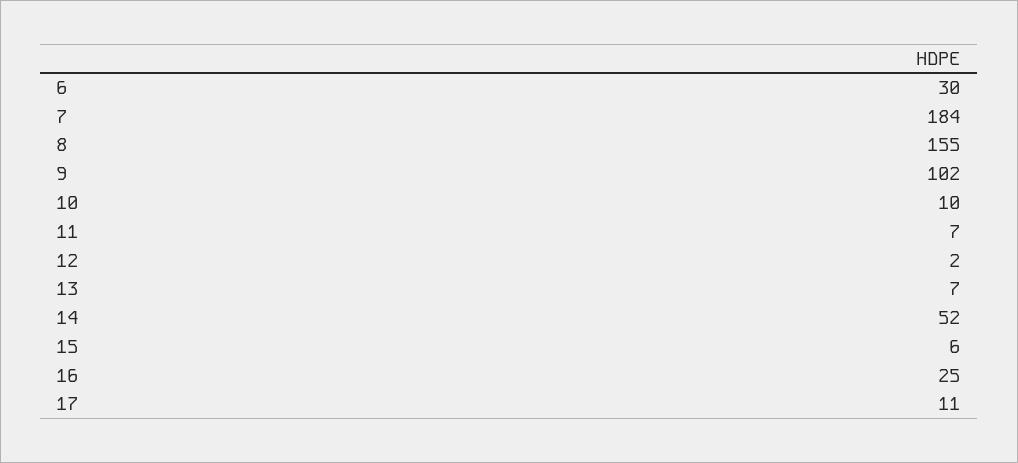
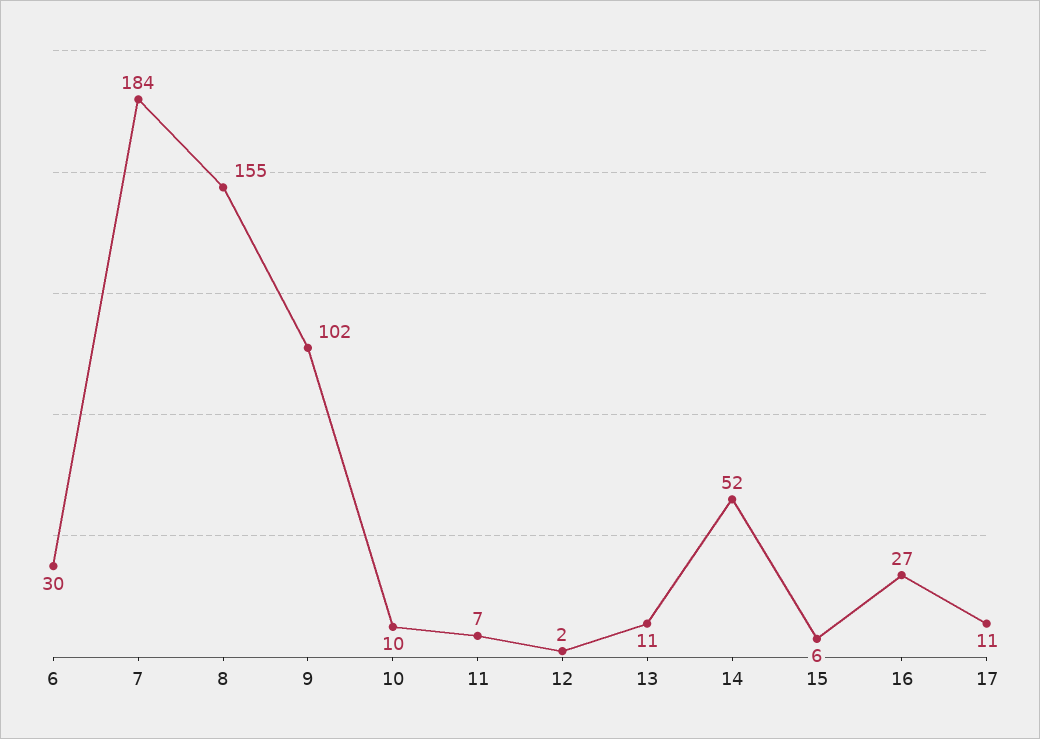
13: 7 -> 11
16: 25 -> 27

